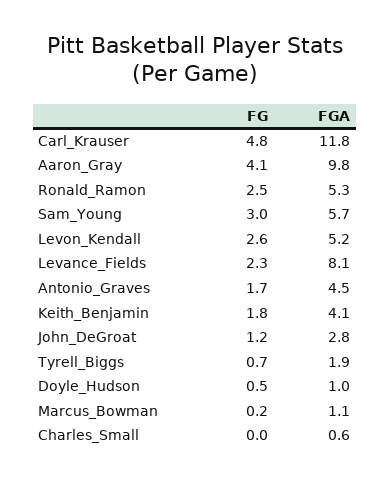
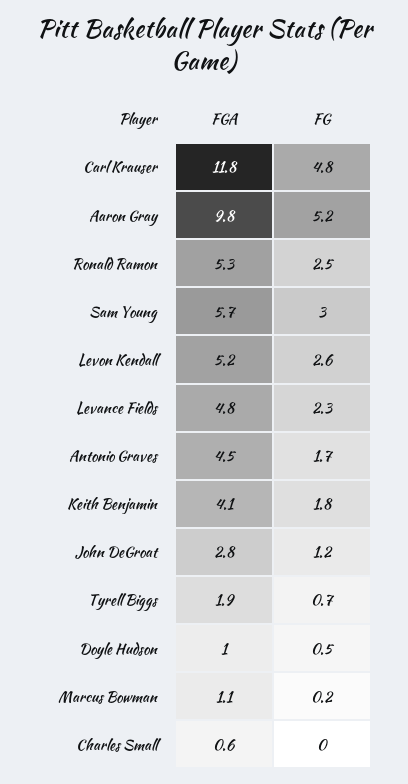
FG, Aaron_Gray: 4.1 -> 5.2
FGA, Levance_Fields: 8.1 -> 4.8

